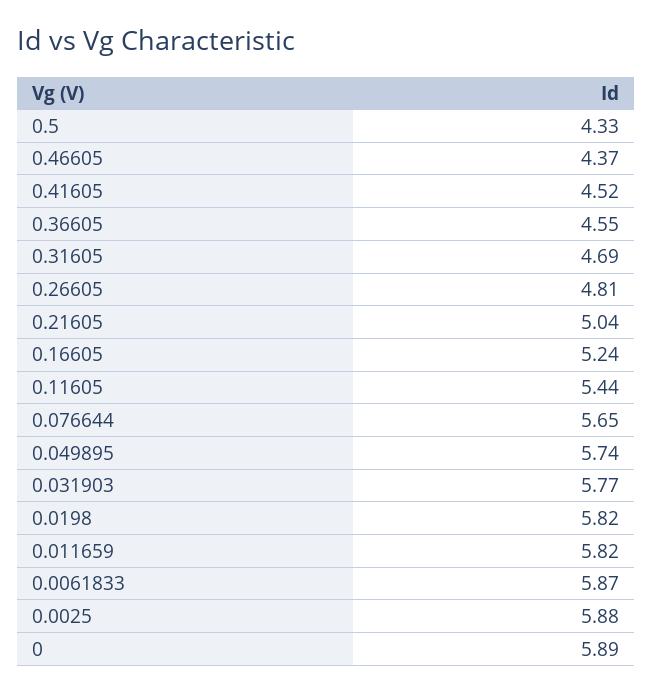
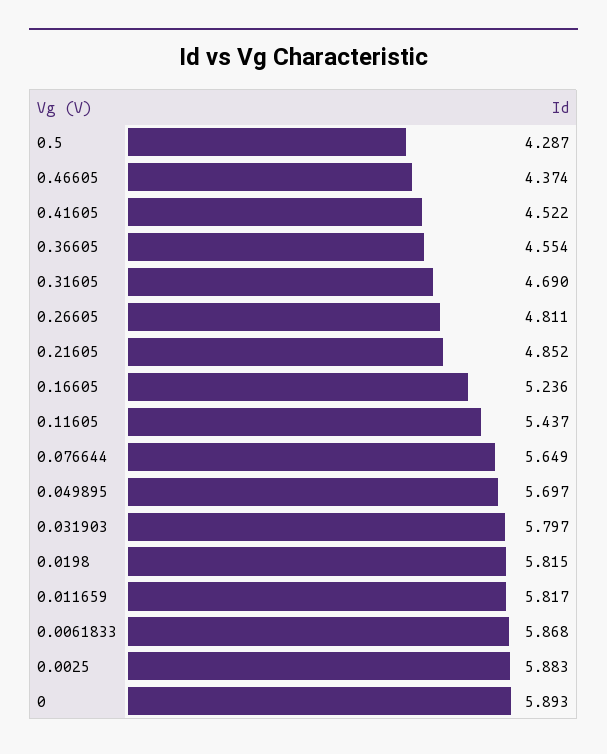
0.5: 4.33 -> 4.287
0.21605: 5.04 -> 4.852
0.049895: 5.74 -> 5.697
0.031903: 5.77 -> 5.797

